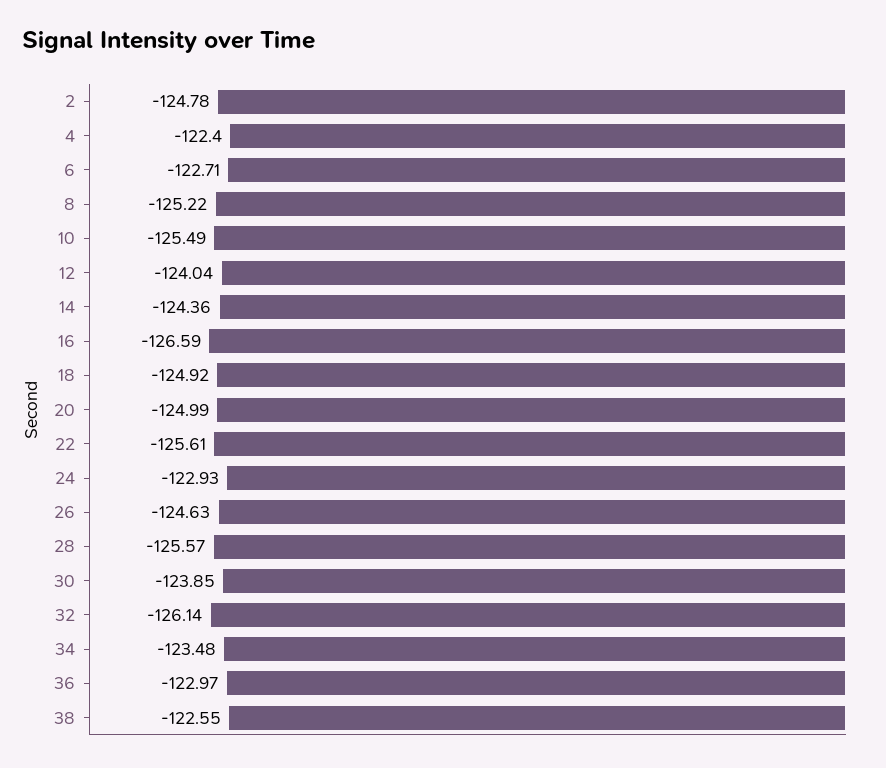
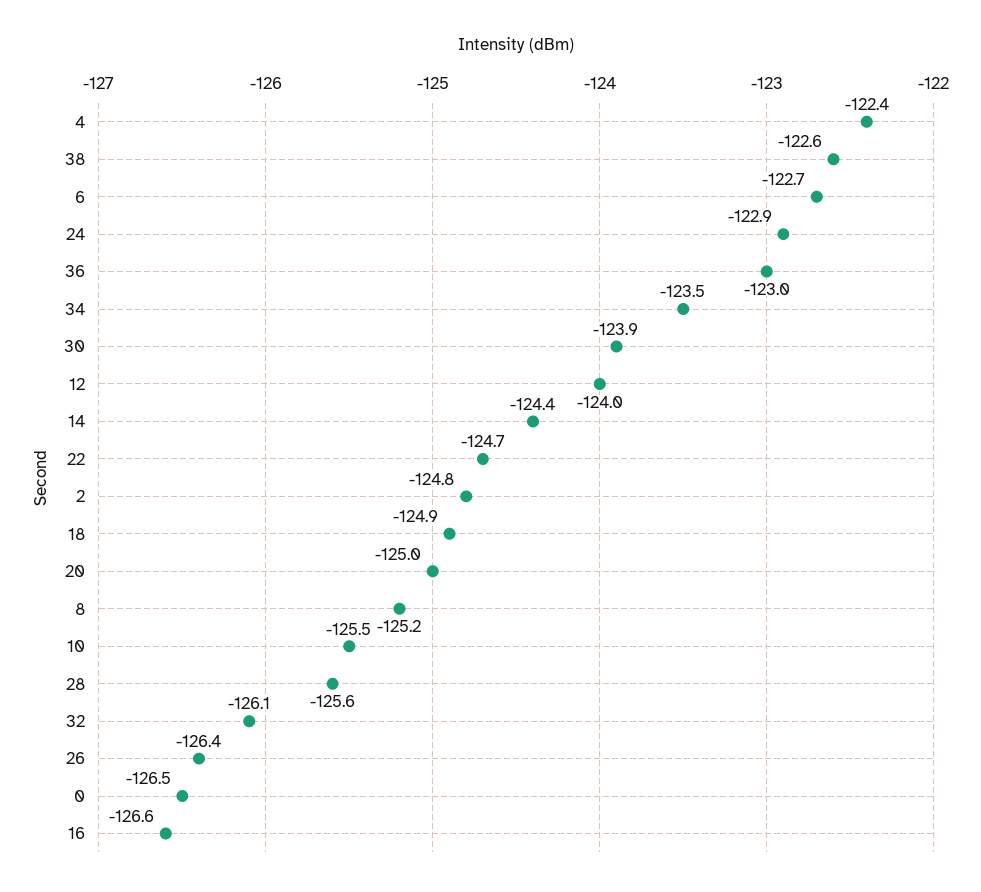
22: -125.61 -> -124.7
26: -124.63 -> -126.4
0: none -> -126.5

